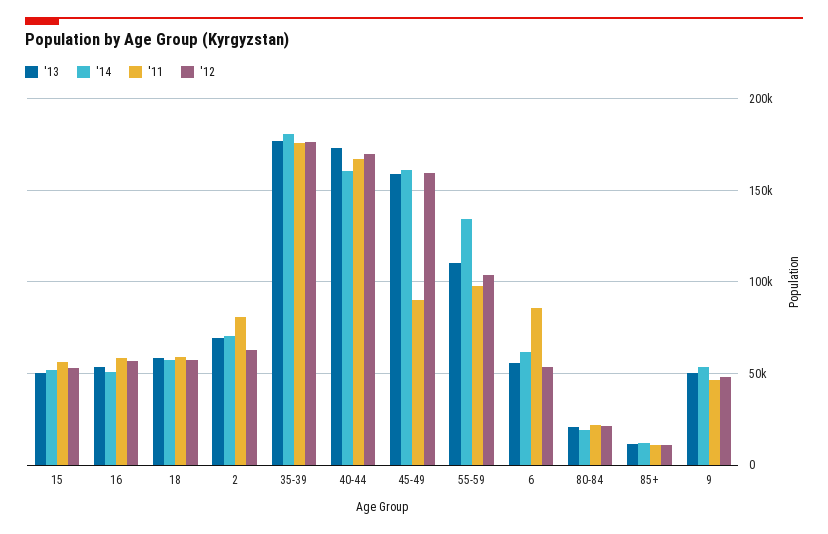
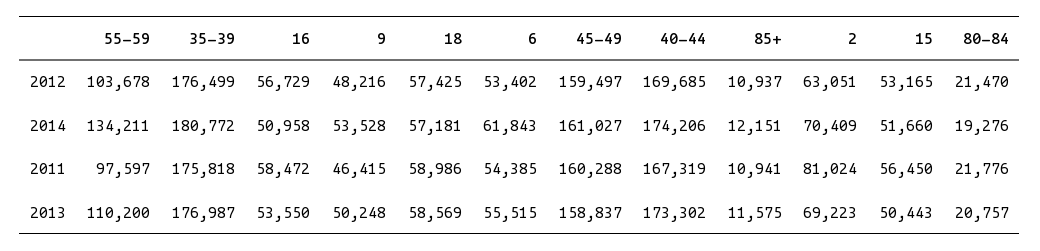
'14, 40-44: 160000 -> 174206
'11, 45-49: 90000 -> 160288
'11, 6: 85000 -> 54385

